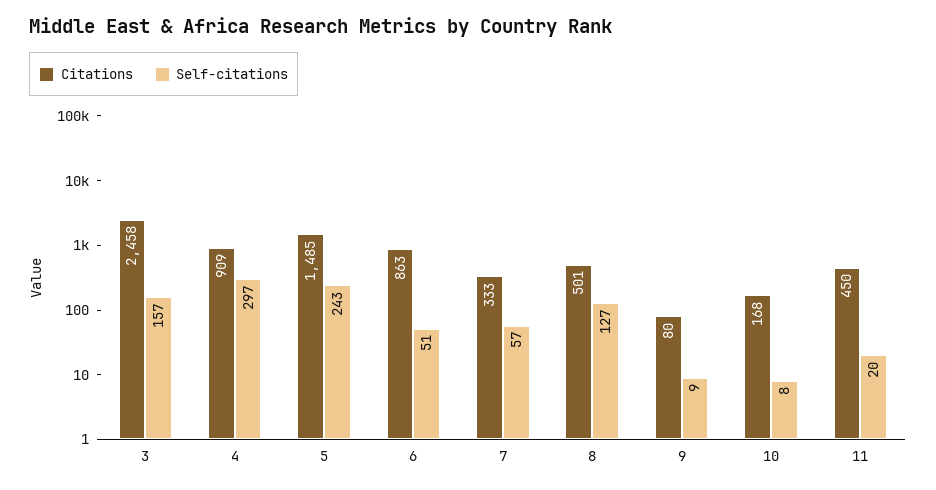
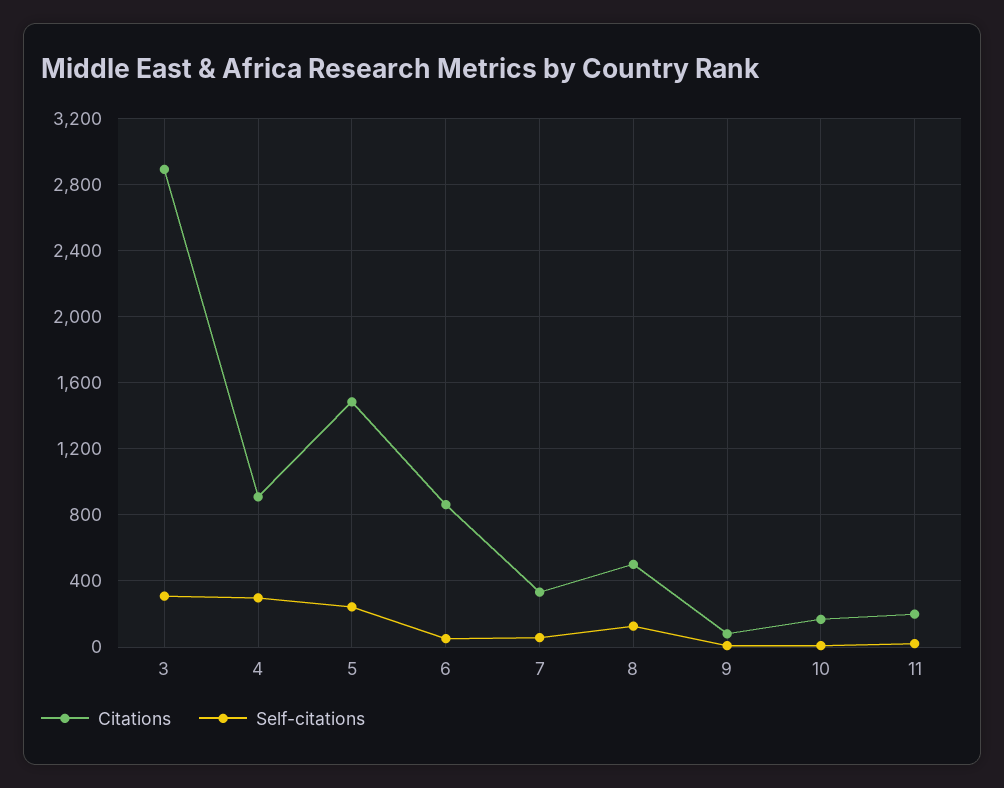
Citations, 3: 2458 -> 2900
Self-citations, 3: 157 -> 300
Citations, 11: 450 -> 200

